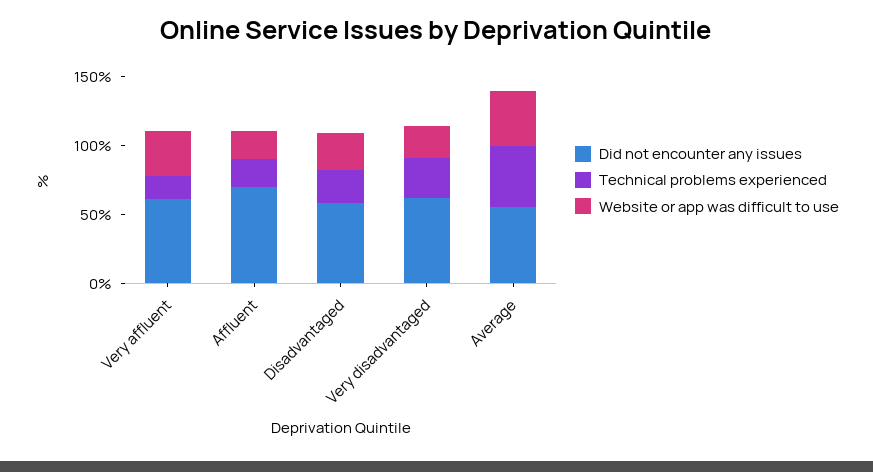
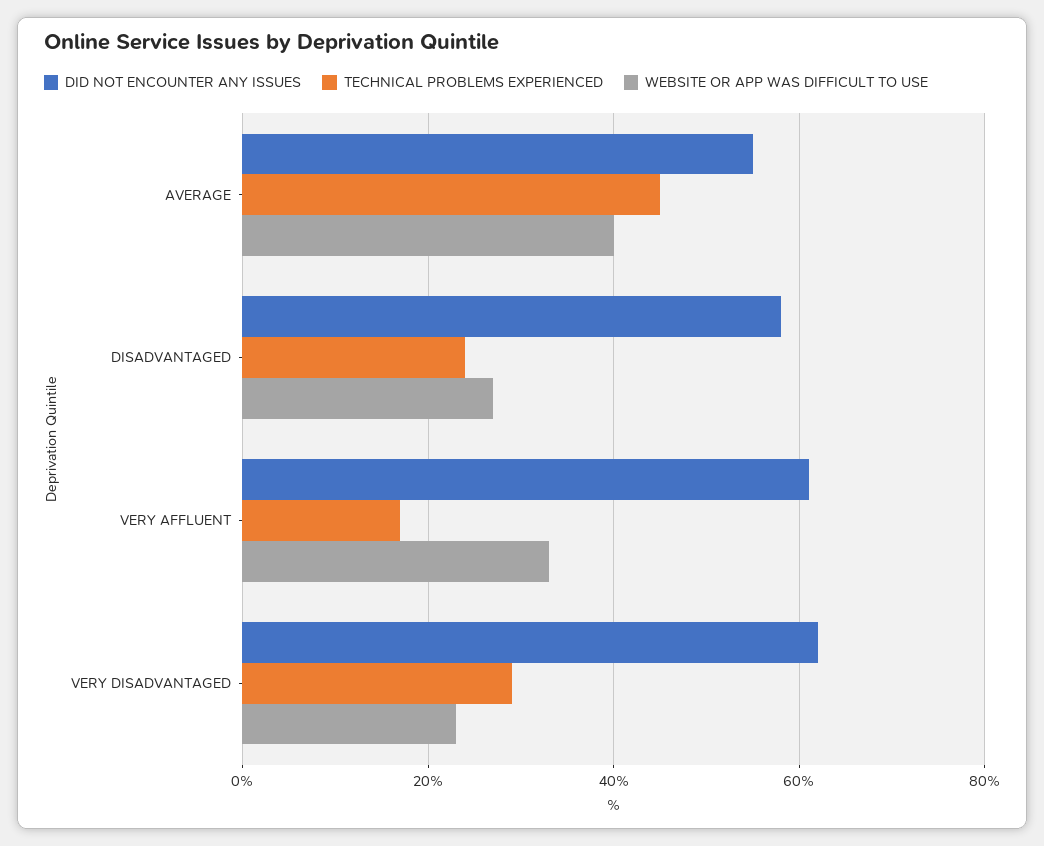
Did not encounter any issues, Affluent: 70 -> none
Technical problems experienced, Affluent: 20 -> none
Website or app was difficult to use, Affluent: 20 -> none

